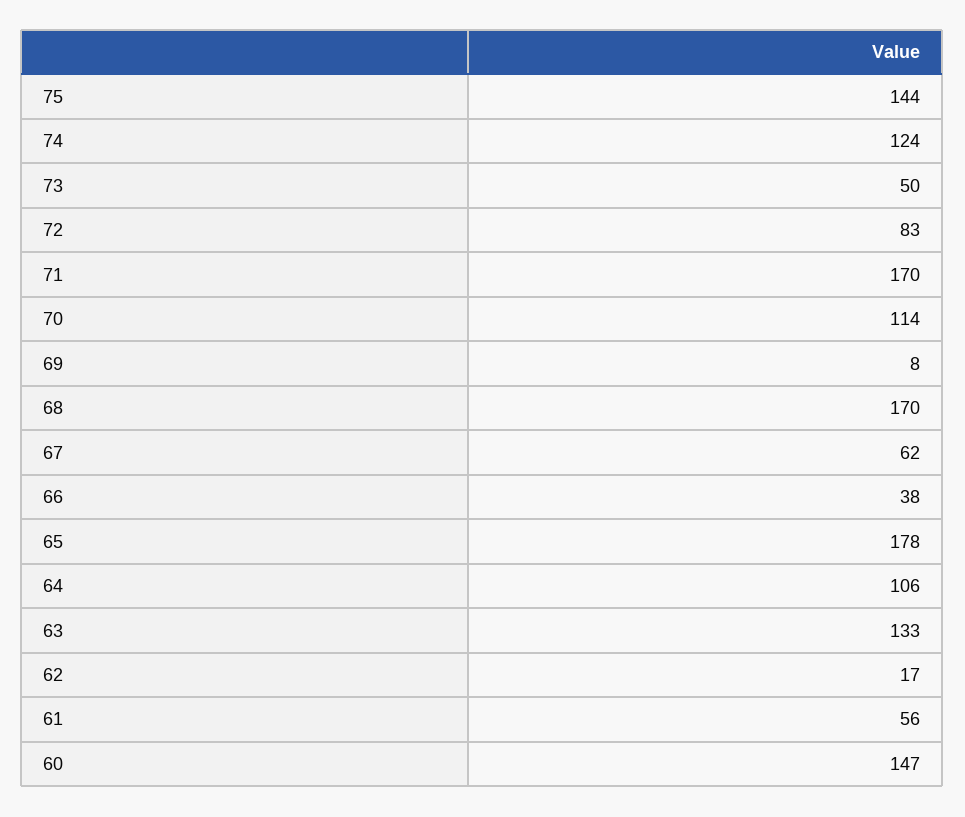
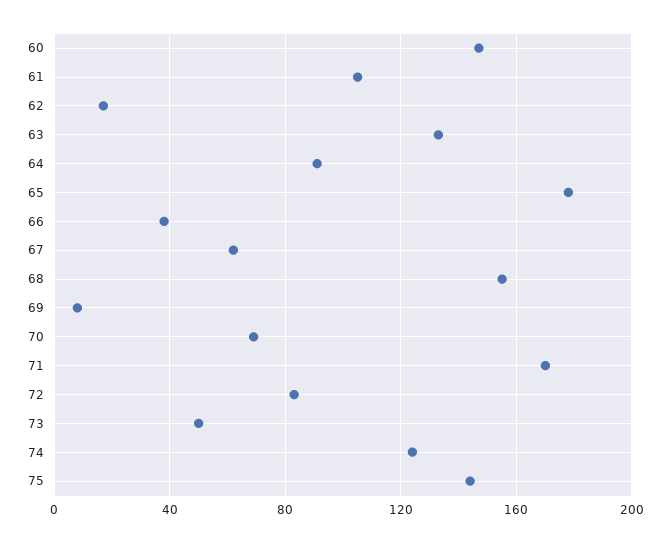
70: 114 -> 70
68: 170 -> 155
64: 106 -> 90
61: 56 -> 105

